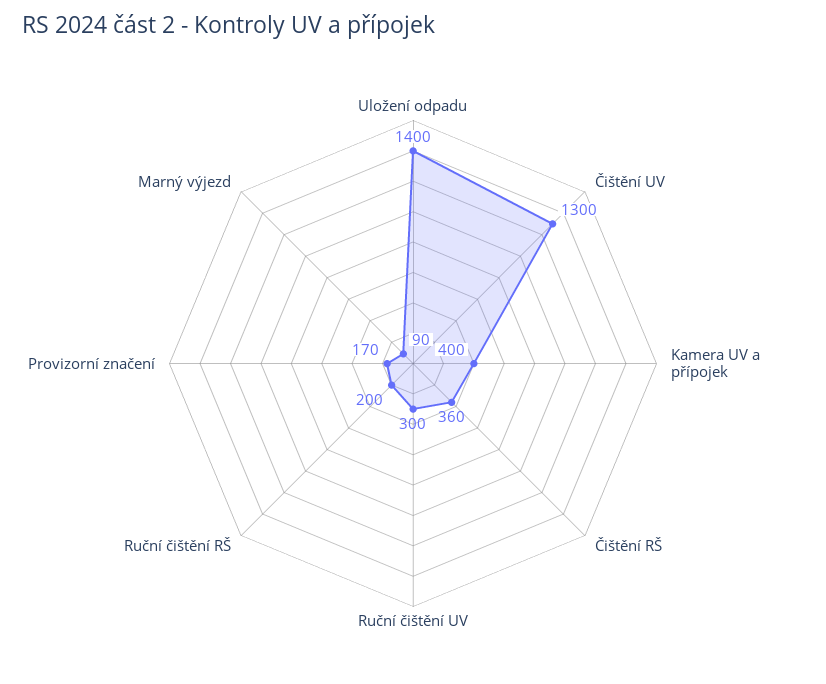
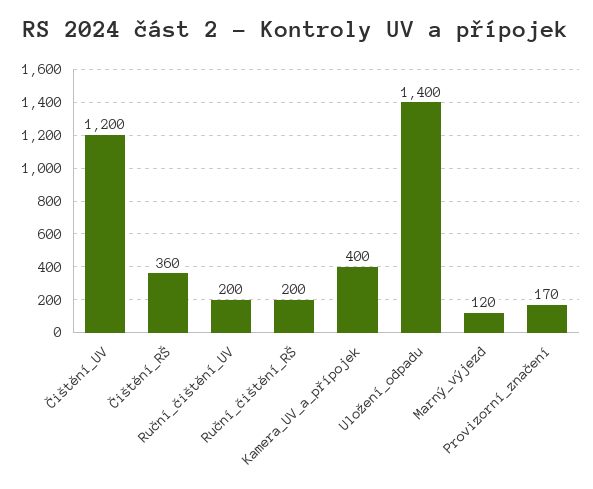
Čištění UV: 1300 -> 1200
Ruční čištění UV: 300 -> 200
Marný výjezd: 90 -> 120

